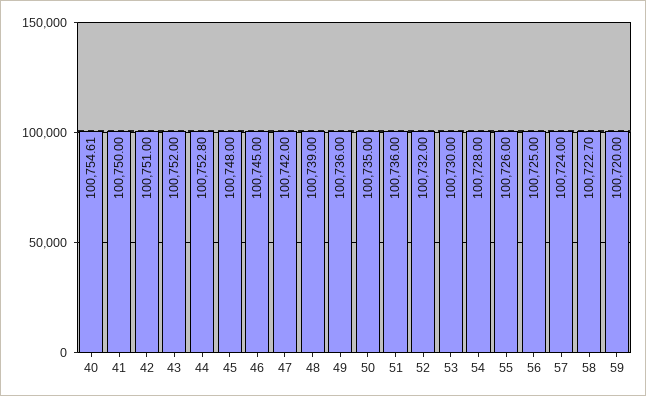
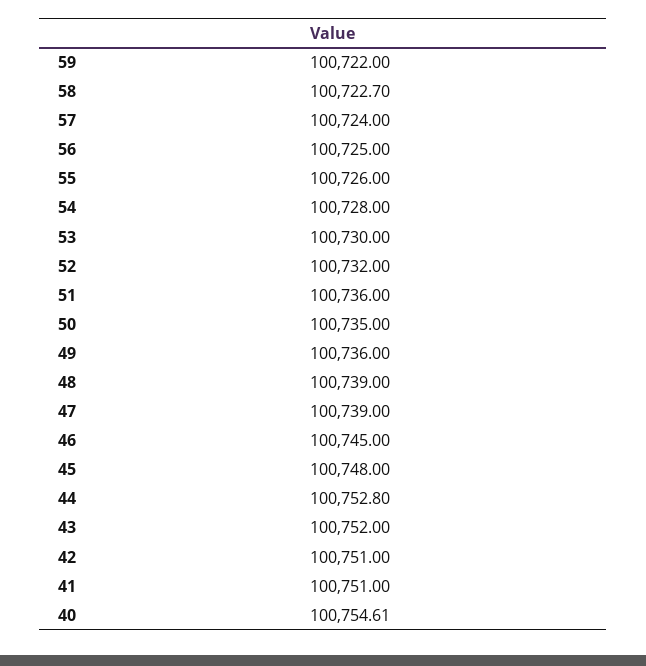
41: 100750 -> 100751
47: 100742 -> 100739
59: 100720 -> 100722

